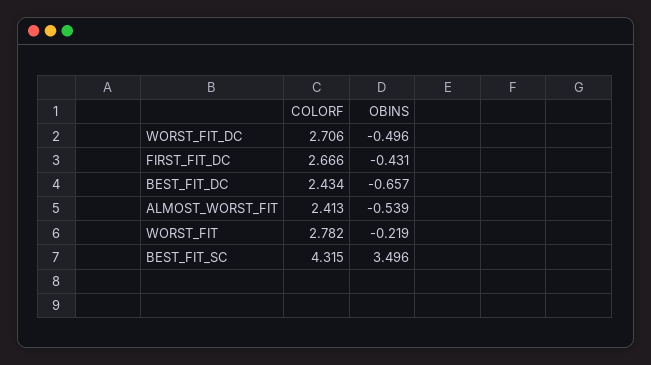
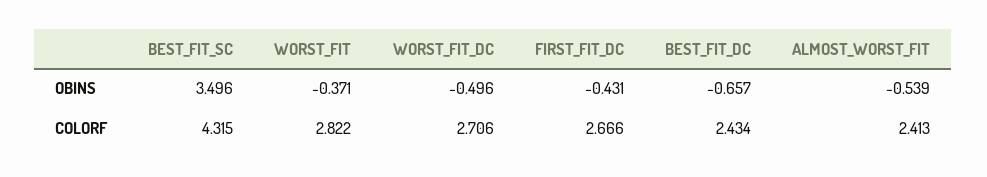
COLORF, WORST_FIT: 2.782 -> 2.822
OBINS, WORST_FIT: -0.219 -> -0.371

